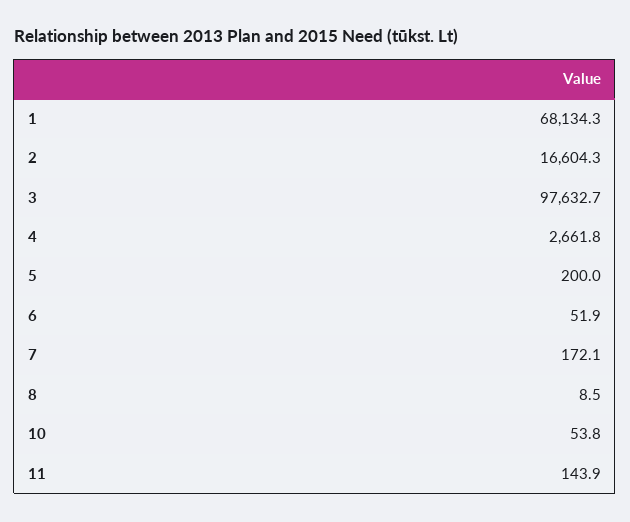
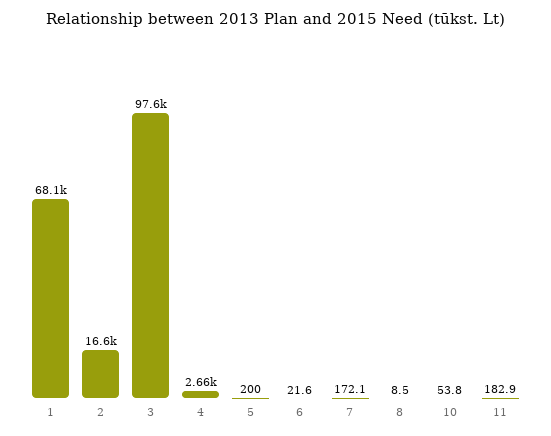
6: 51.9 -> 21.6
11: 143.9 -> 182.9

